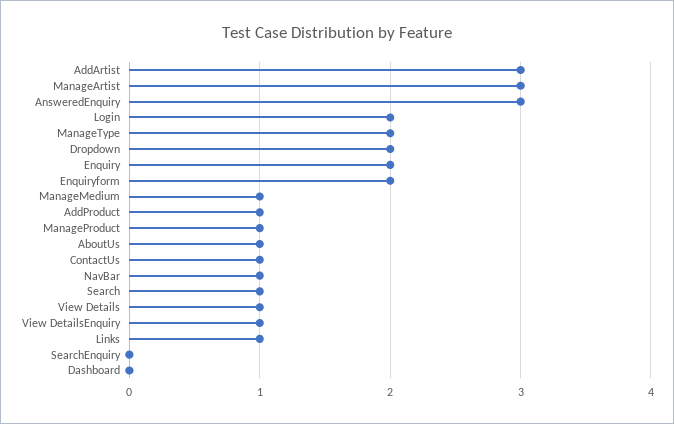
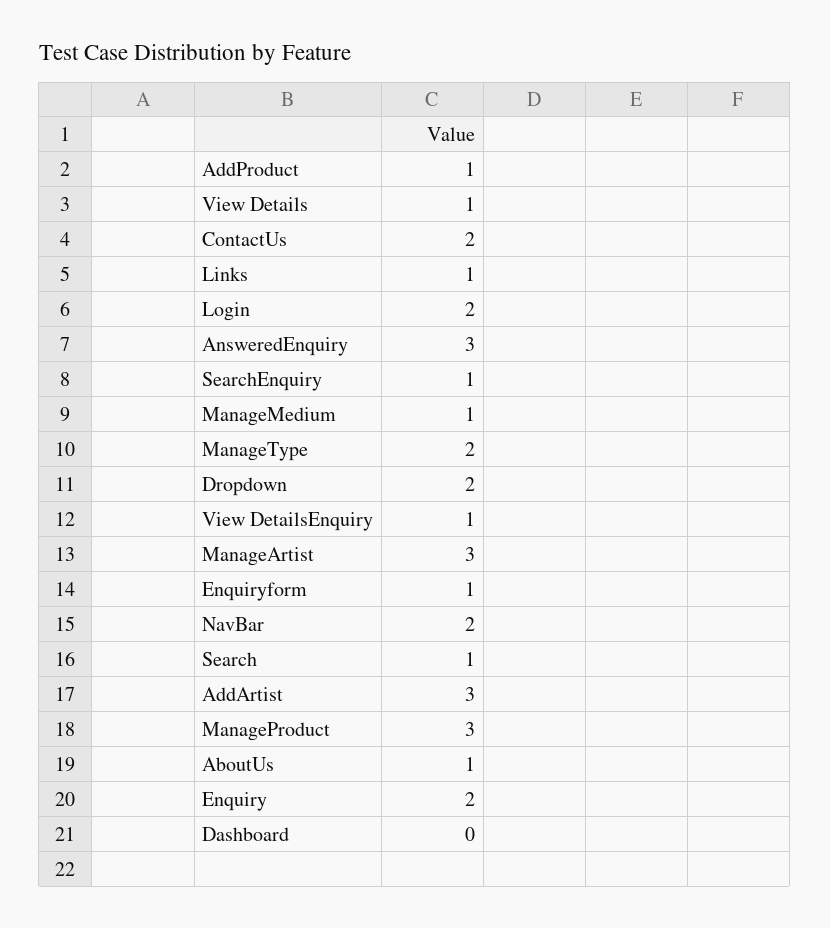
Enquiryform: 2 -> 1
ManageProduct: 1 -> 3
ContactUs: 1 -> 2
NavBar: 1 -> 2
SearchEnquiry: 0 -> 1

